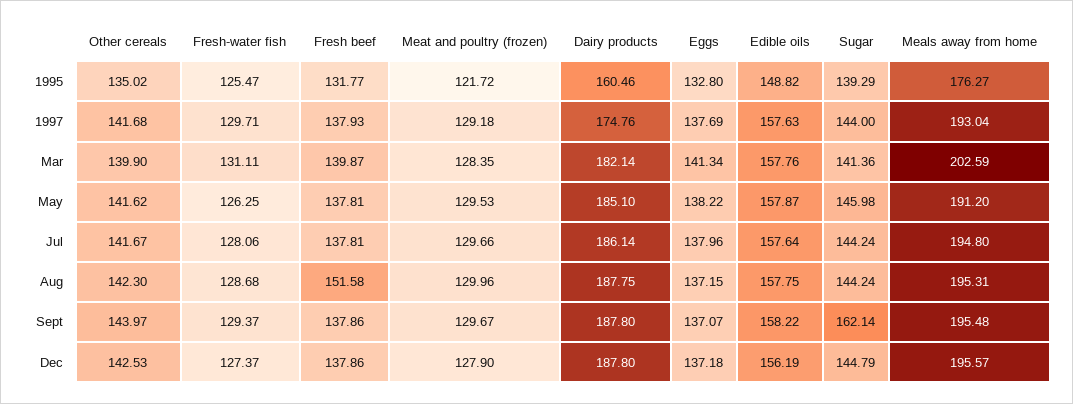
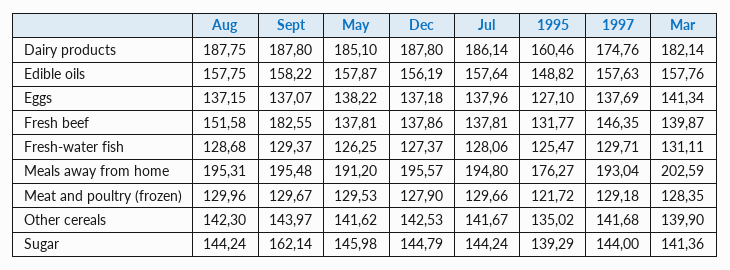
Eggs, 1995: 132.8 -> 127.1
Fresh beef, 1997: 137.93 -> 146.35
Fresh beef, Sept: 137.86 -> 182.55

